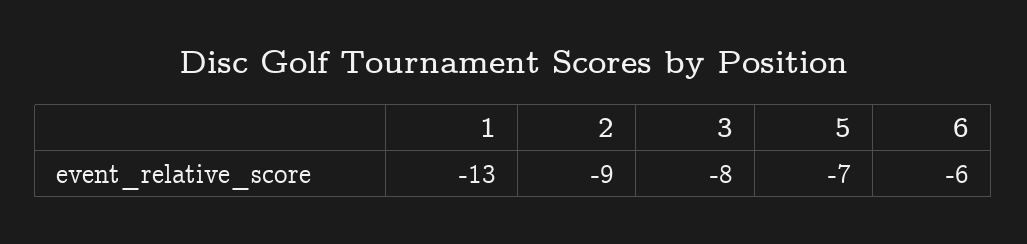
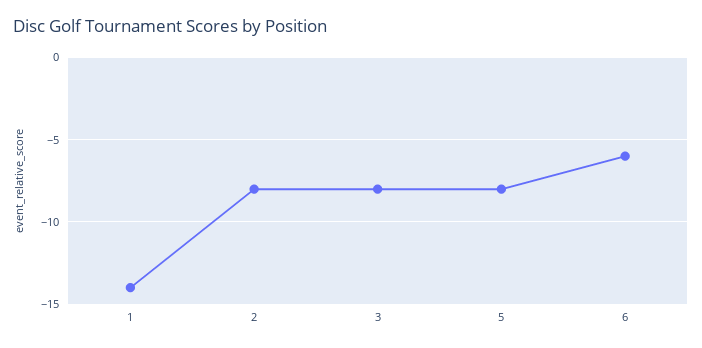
1: -13 -> -14
2: -9 -> -8
5: -7 -> -8

